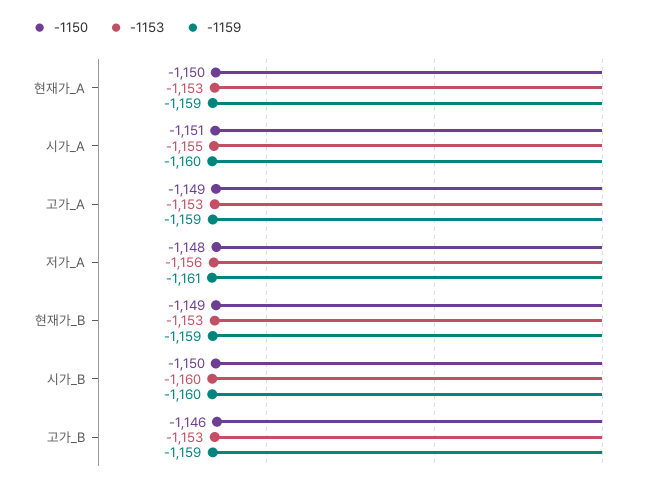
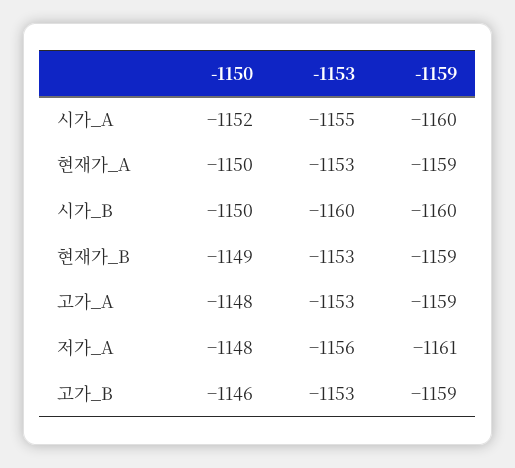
-1150, 시가_A: -1151 -> -1152
-1150, 고가_A: -1149 -> -1148

